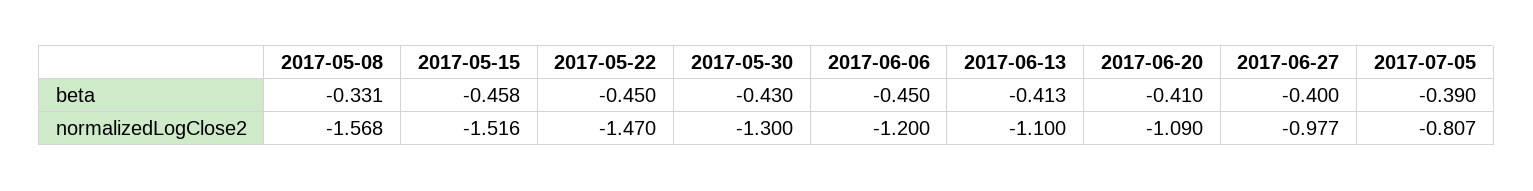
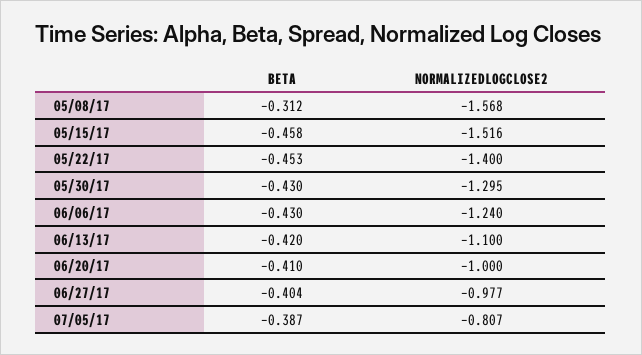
2017-05-08, beta: -0.331 -> -0.312
2017-05-22, beta: -0.45 -> -0.453
2017-06-06, beta: -0.45 -> -0.43
2017-06-13, beta: -0.413 -> -0.42
2017-06-27, beta: -0.4 -> -0.404
2017-07-05, beta: -0.39 -> -0.387
2017-05-22, normalizedLogClose2: -1.47 -> -1.4
2017-05-30, normalizedLogClose2: -1.3 -> -1.295
2017-06-06, normalizedLogClose2: -1.2 -> -1.24
2017-06-20, normalizedLogClose2: -1.09 -> -1

